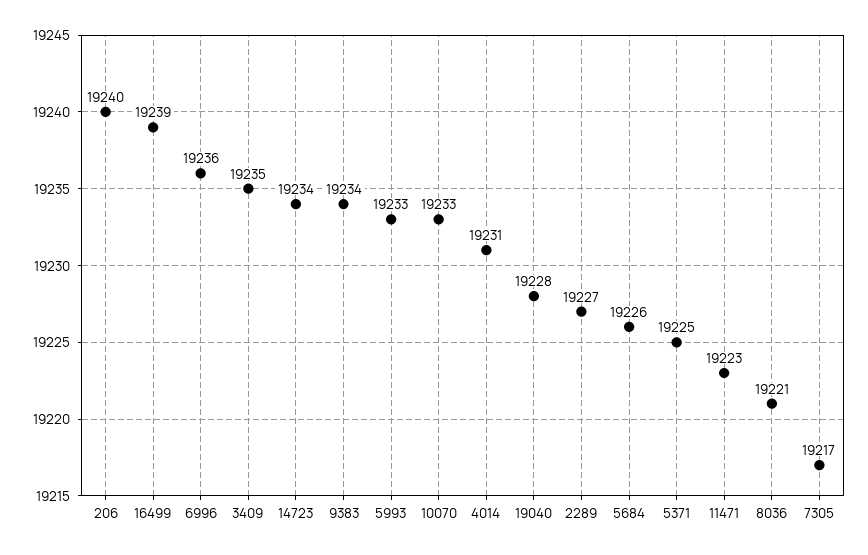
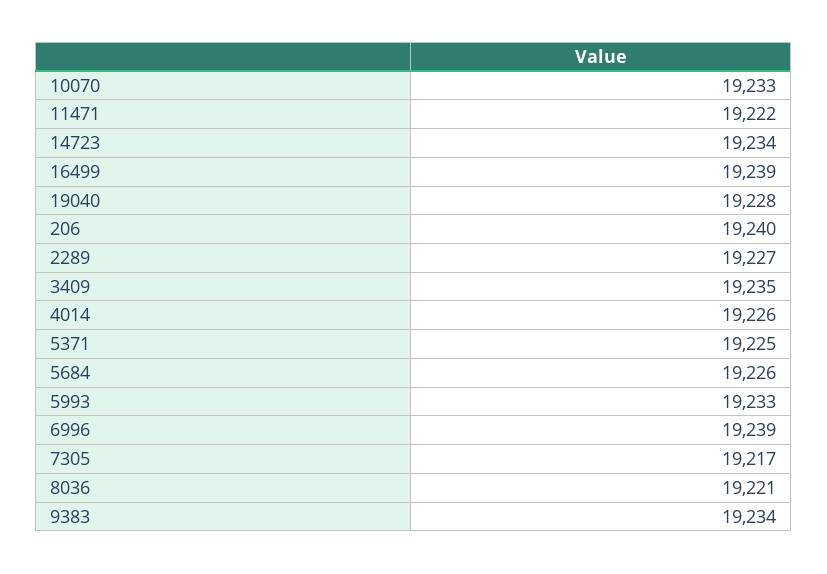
6996: 19236 -> 19239
4014: 19231 -> 19226
11471: 19223 -> 19222

